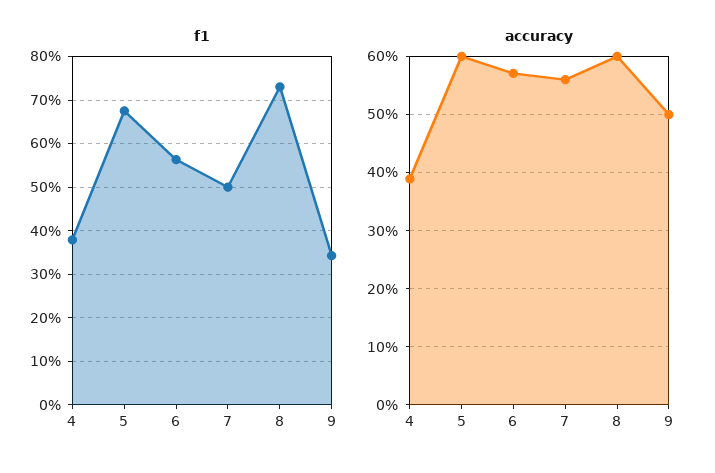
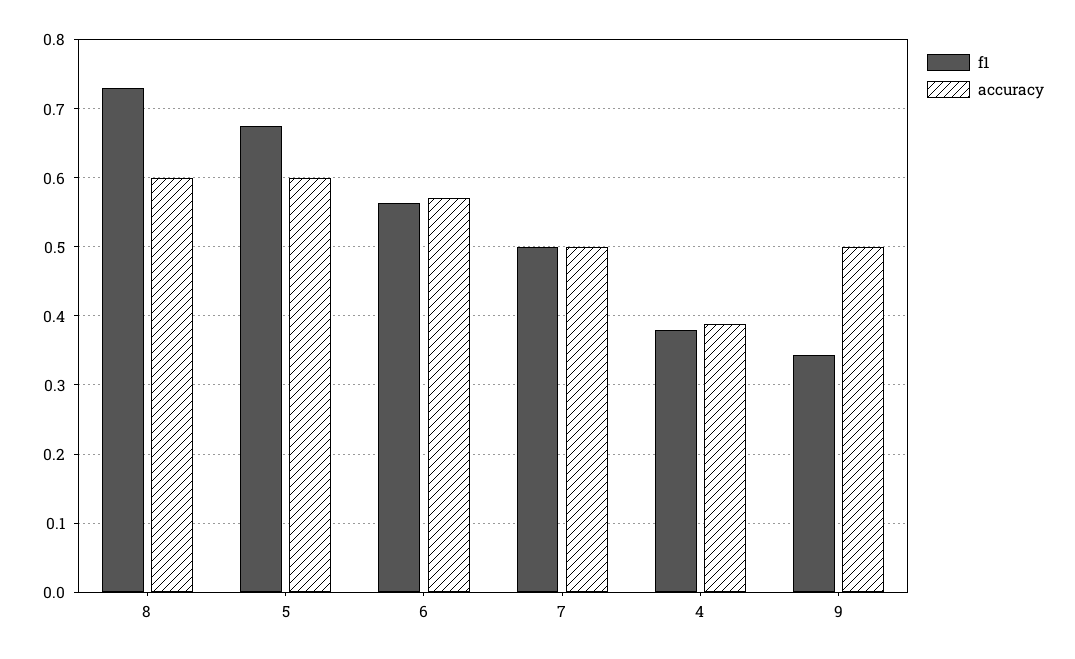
accuracy, 7: 0.56 -> 0.5

